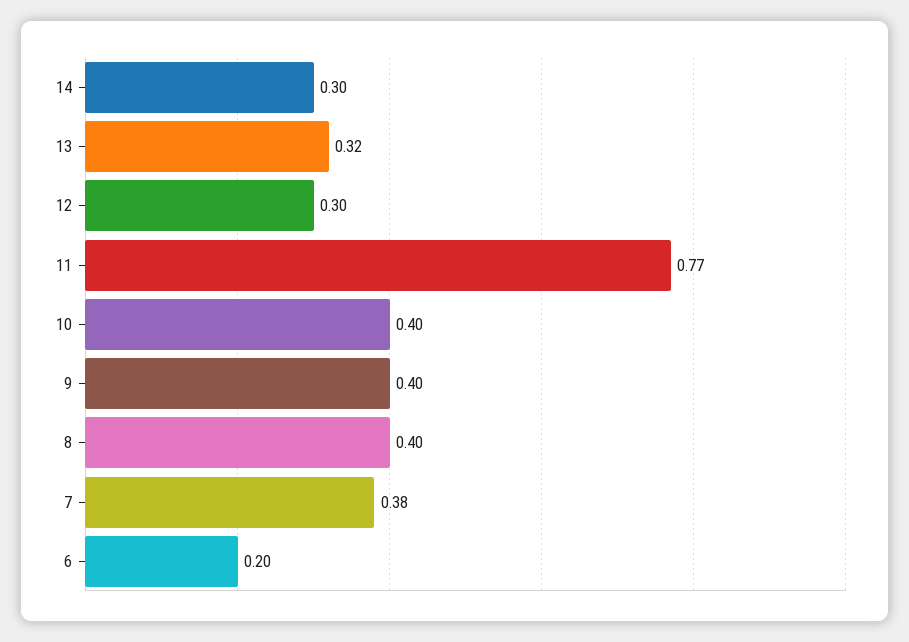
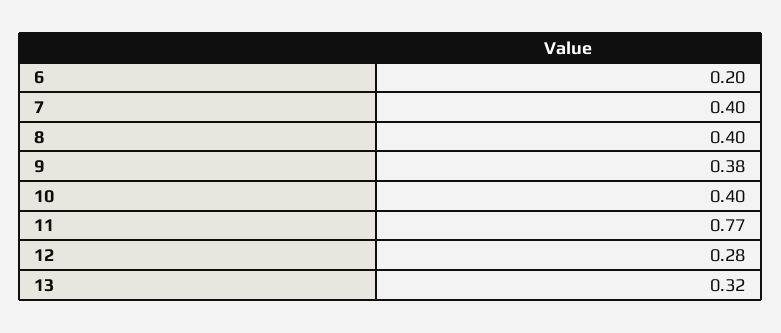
14: 0.3 -> none
12: 0.3 -> 0.28
9: 0.4 -> 0.38
7: 0.38 -> 0.4

